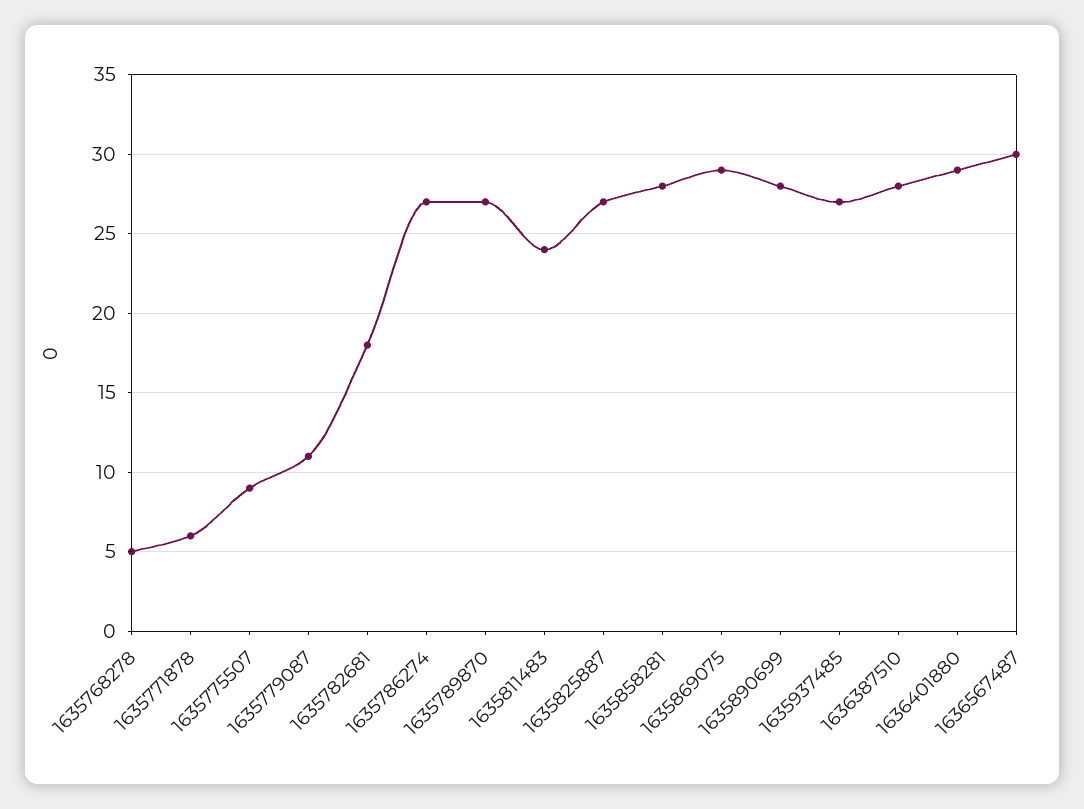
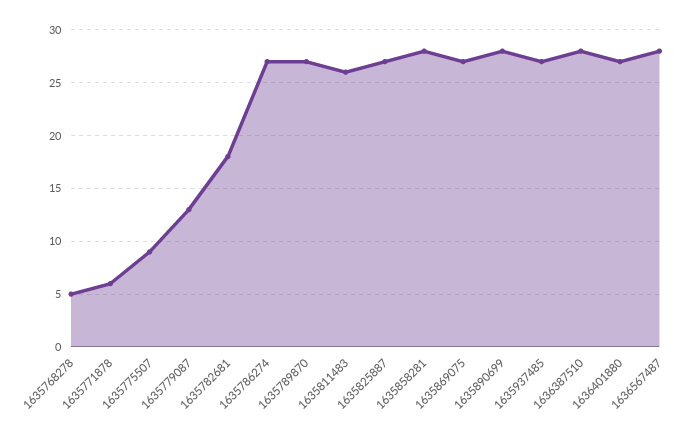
1635779087: 11 -> 13
1635811483: 24 -> 26
1635869075: 29 -> 27
1636401880: 29 -> 27
1636567487: 30 -> 28

